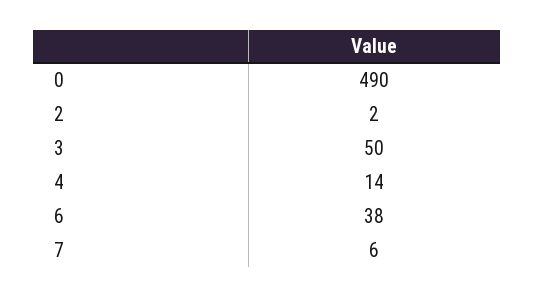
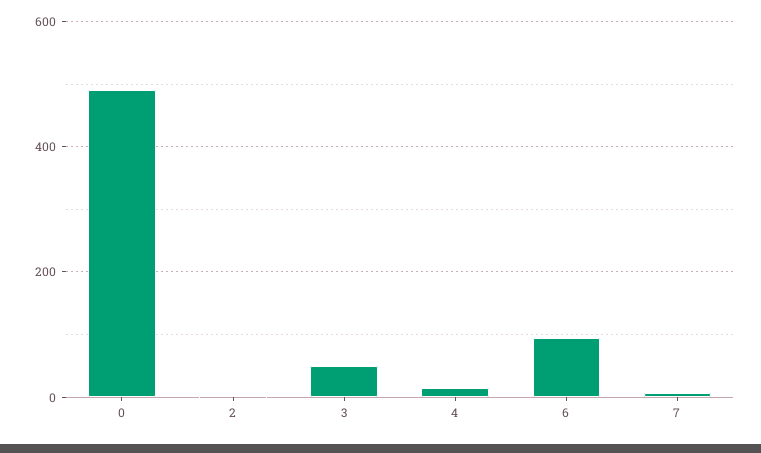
6: 38 -> 100

